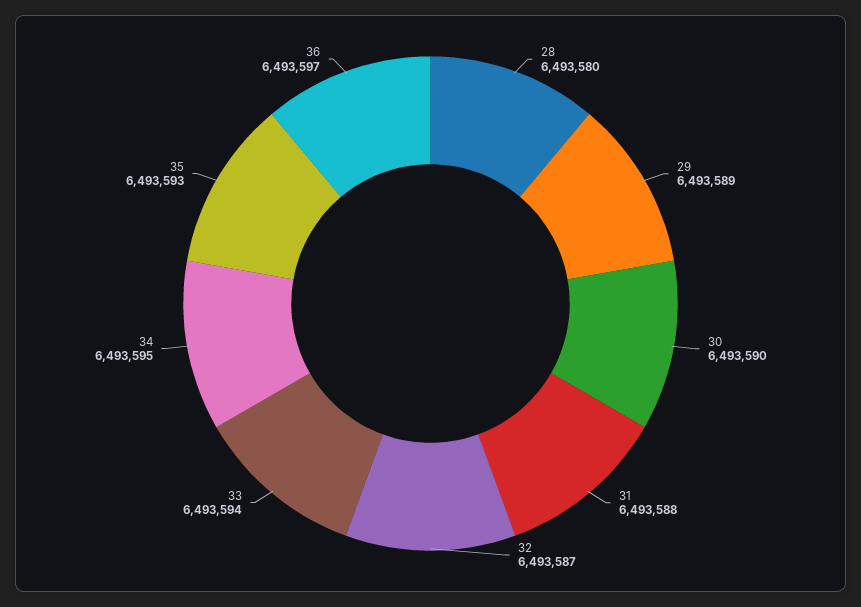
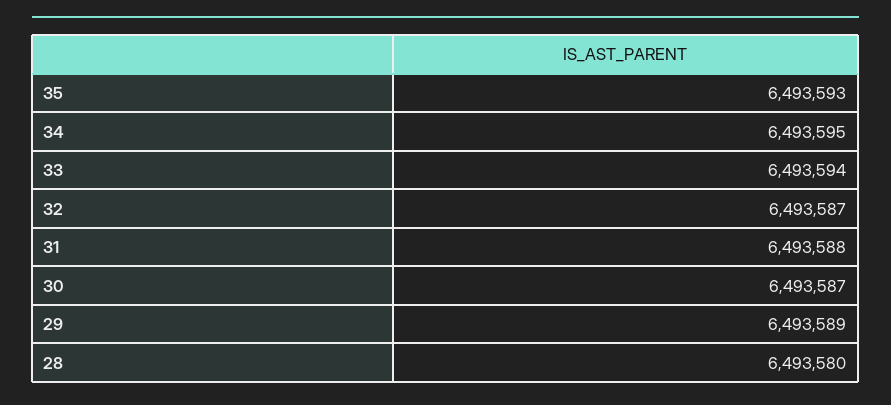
30: 6493590 -> 6493587
36: 6493597 -> none

